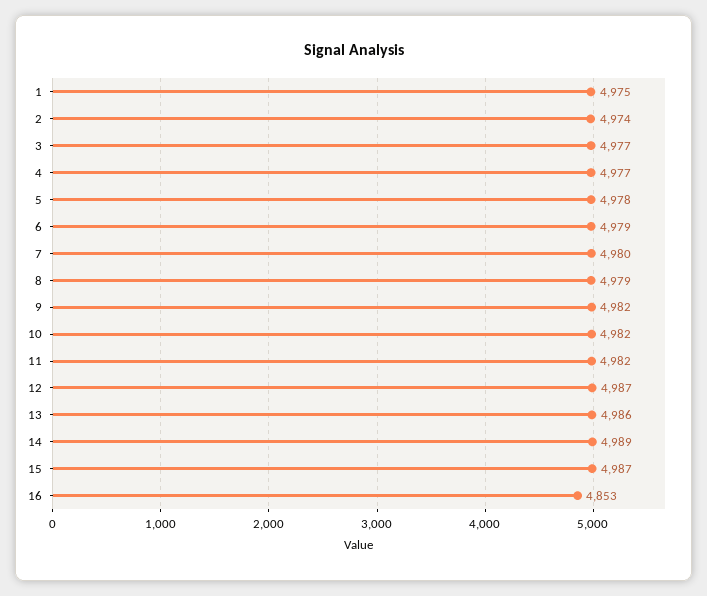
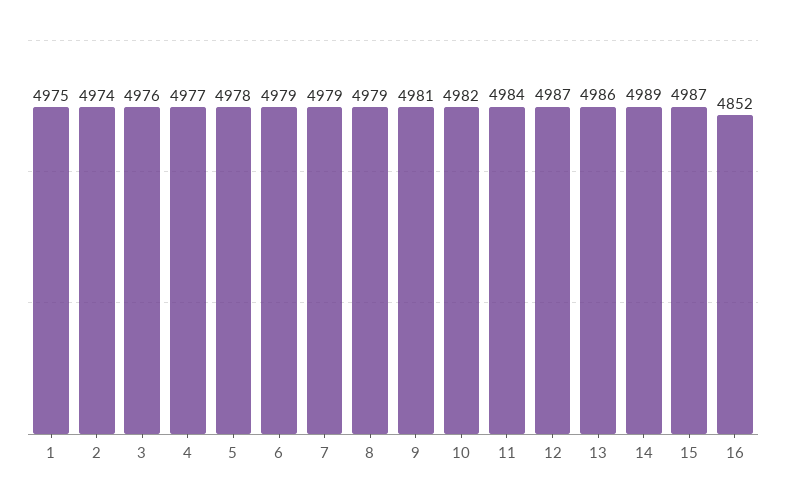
3: 4977 -> 4976
7: 4980 -> 4979
9: 4982 -> 4981
11: 4982 -> 4984
16: 4853 -> 4852

